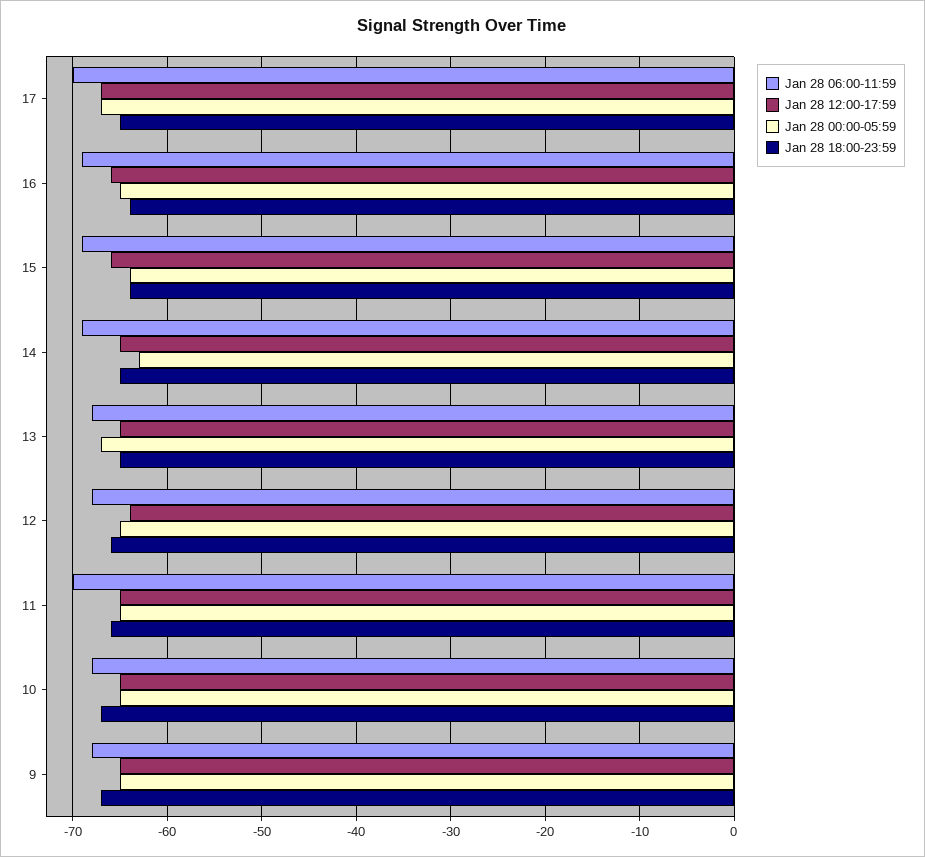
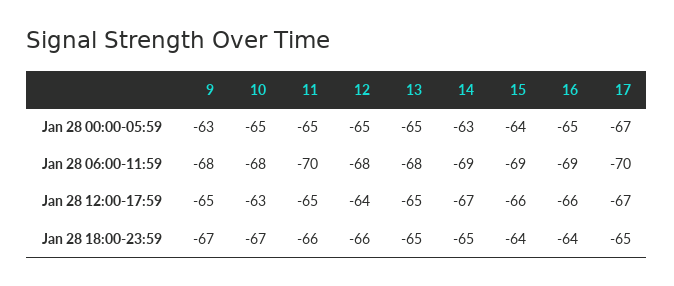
Jan 28 12:00-17:59, 14: -65 -> -67
Jan 28 00:00-05:59, 13: -67 -> -65
Jan 28 12:00-17:59, 10: -65 -> -63
Jan 28 00:00-05:59, 9: -65 -> -63

